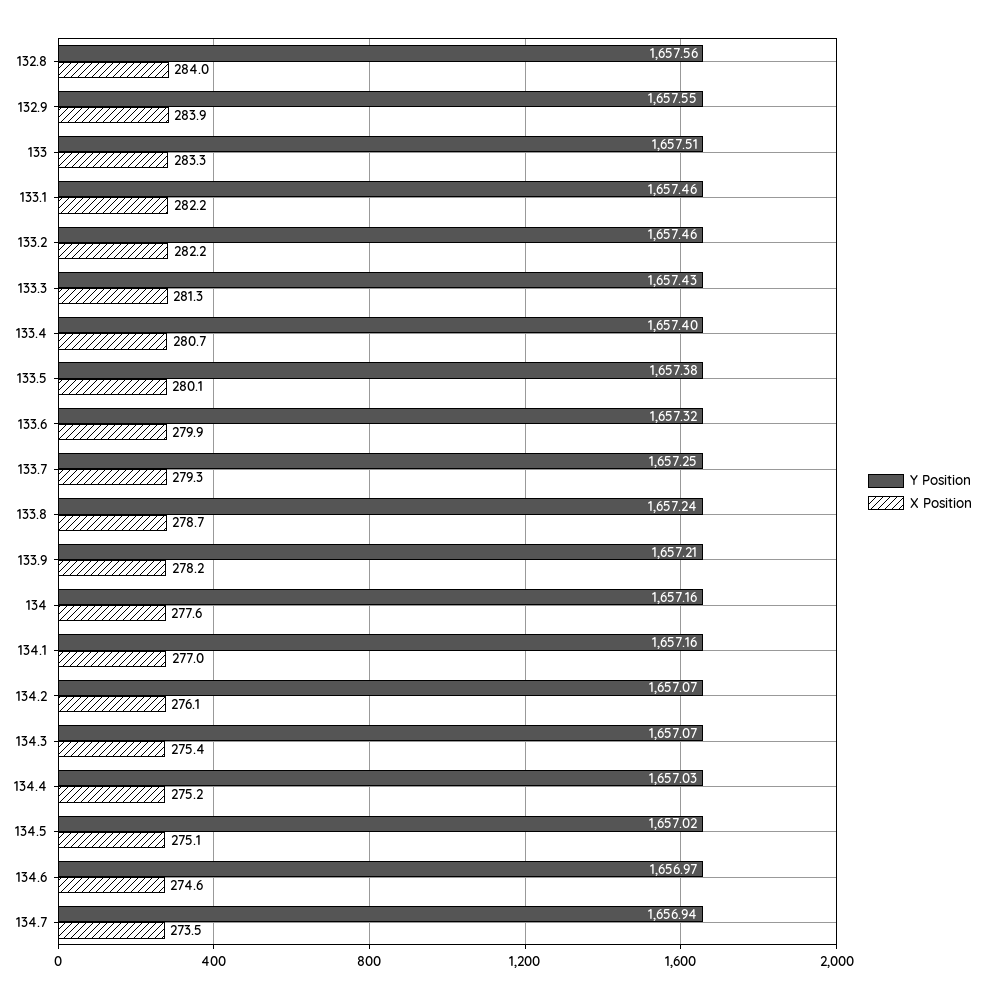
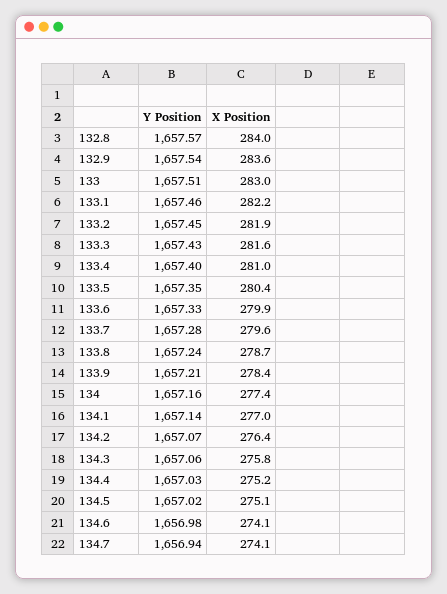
Y Position, 132.8: 1657.56 -> 1657.57
Y Position, 132.9: 1657.55 -> 1657.54
X Position, 132.9: 283.9 -> 283.6
X Position, 133: 283.3 -> 283
Y Position, 133.2: 1657.46 -> 1657.45
X Position, 133.2: 282.2 -> 281.9
X Position, 133.3: 281.3 -> 281.6
X Position, 133.4: 280.7 -> 281
Y Position, 133.5: 1657.38 -> 1657.35
X Position, 133.5: 280.1 -> 280.4
Y Position, 133.6: 1657.32 -> 1657.33
Y Position, 133.7: 1657.25 -> 1657.28
X Position, 133.7: 279.3 -> 279.6
X Position, 133.9: 278.2 -> 278.4
X Position, 134: 277.6 -> 277.4
Y Position, 134.1: 1657.16 -> 1657.14
X Position, 134.2: 276.1 -> 276.4
Y Position, 134.3: 1657.07 -> 1657.06
X Position, 134.3: 275.4 -> 275.8
Y Position, 134.6: 1656.97 -> 1656.98
X Position, 134.6: 274.6 -> 274.1
X Position, 134.7: 273.5 -> 274.1

